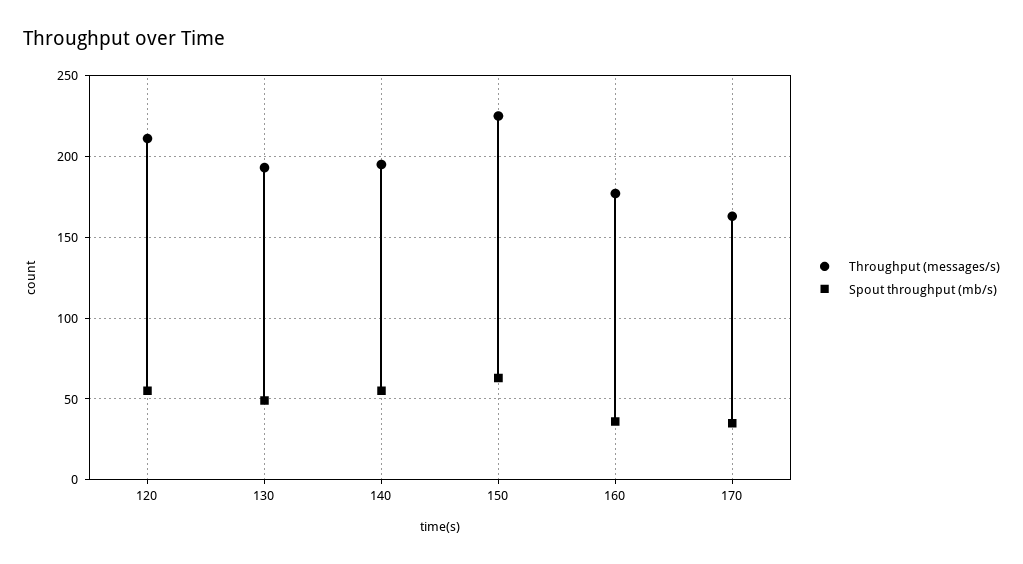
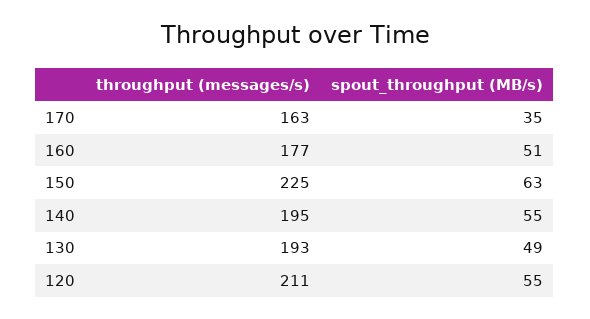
Spout throughput (mb/s), 160: 35 -> 51

